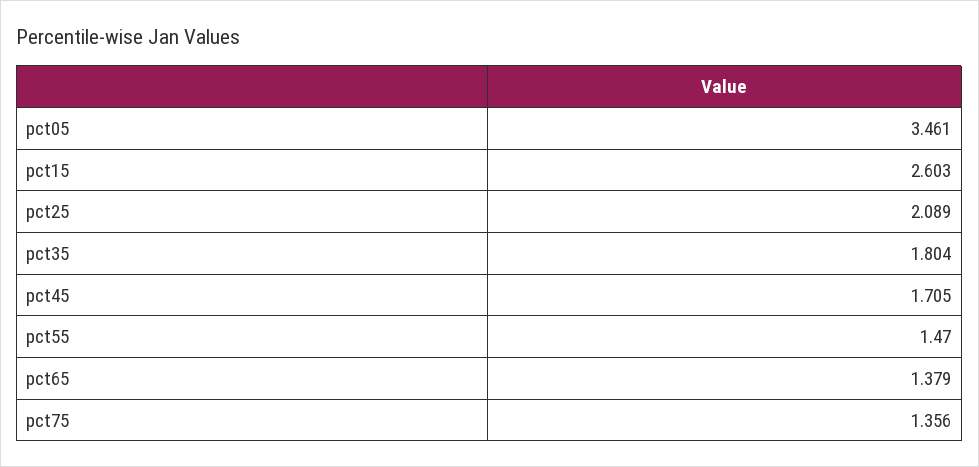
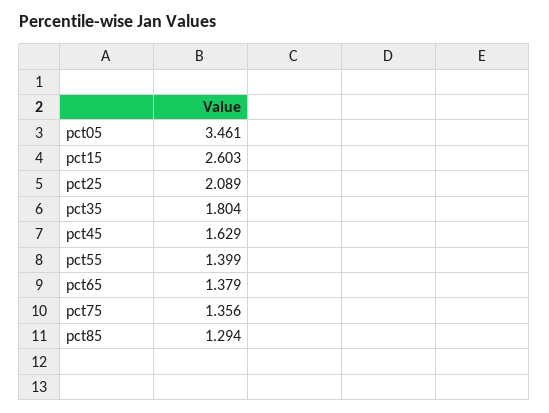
pct45: 1.705 -> 1.629
pct55: 1.47 -> 1.399
pct85: none -> 1.294

